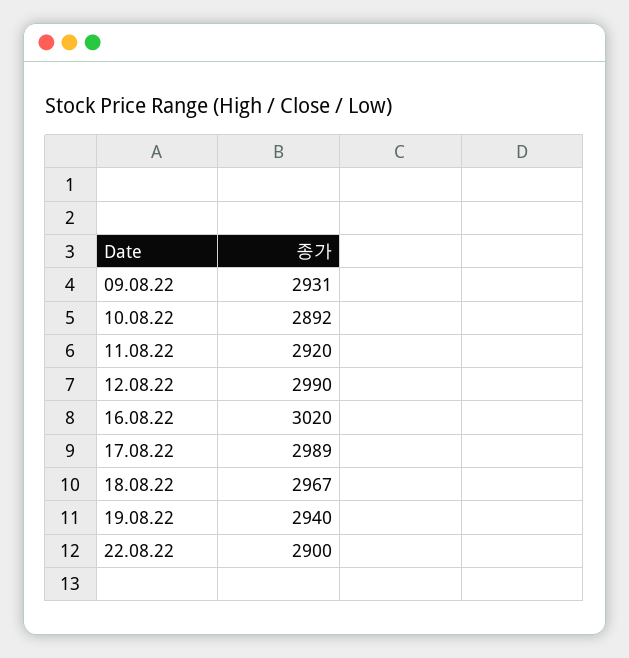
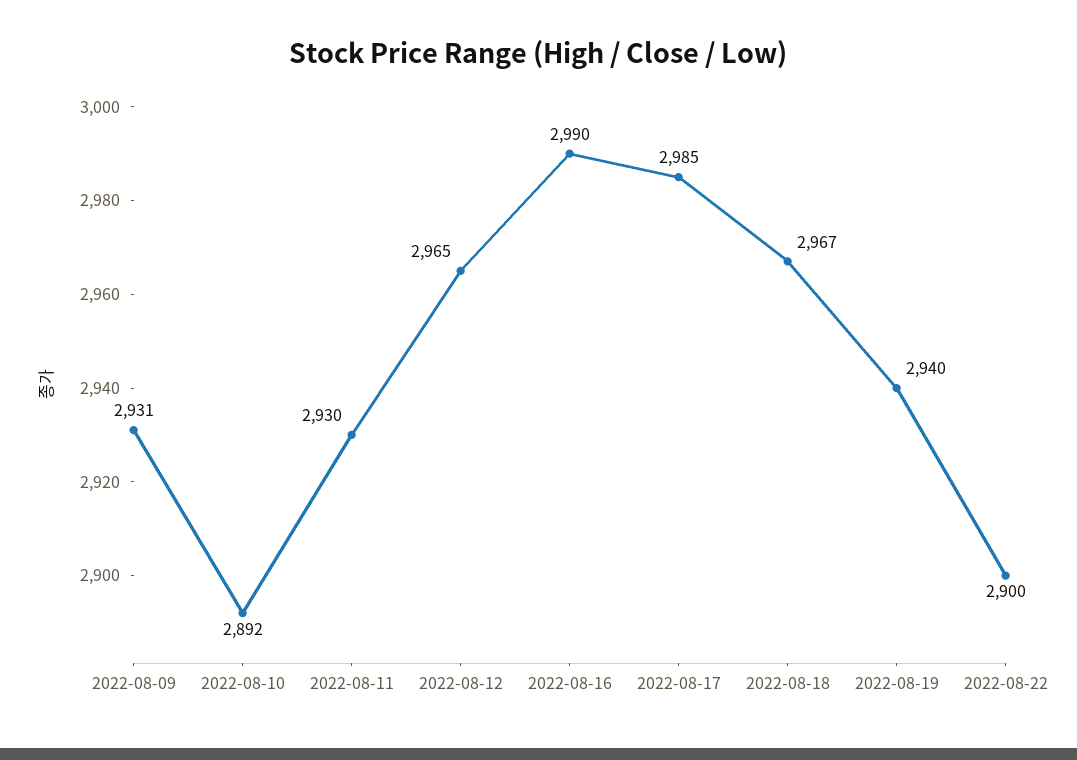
11.08.22: 2920 -> 2930
12.08.22: 2990 -> 2965
16.08.22: 3020 -> 2990
17.08.22: 2989 -> 2985

